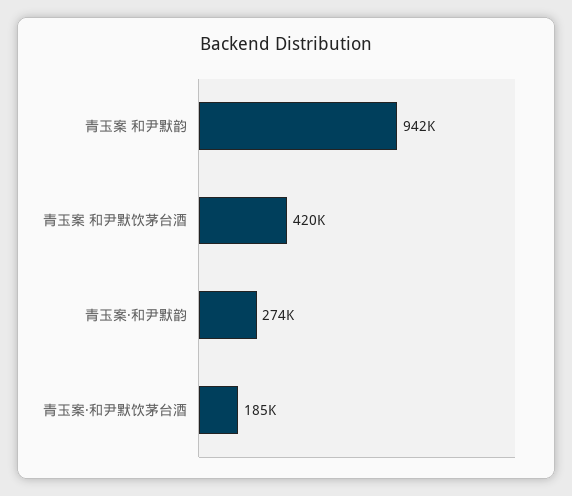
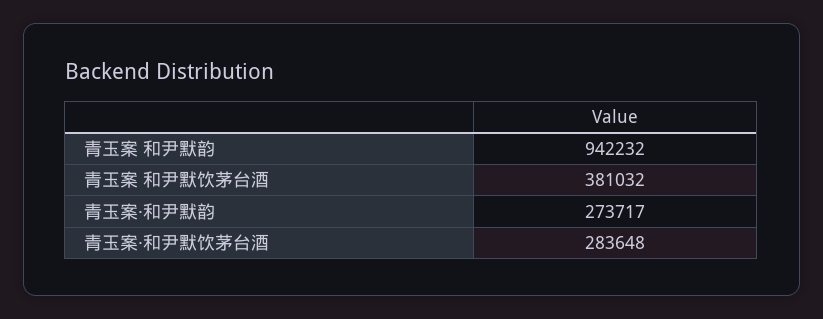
青玉案 和尹默饮茅台酒: 420000 -> 381032
青玉案·和尹默饮茅台酒: 185000 -> 283648

